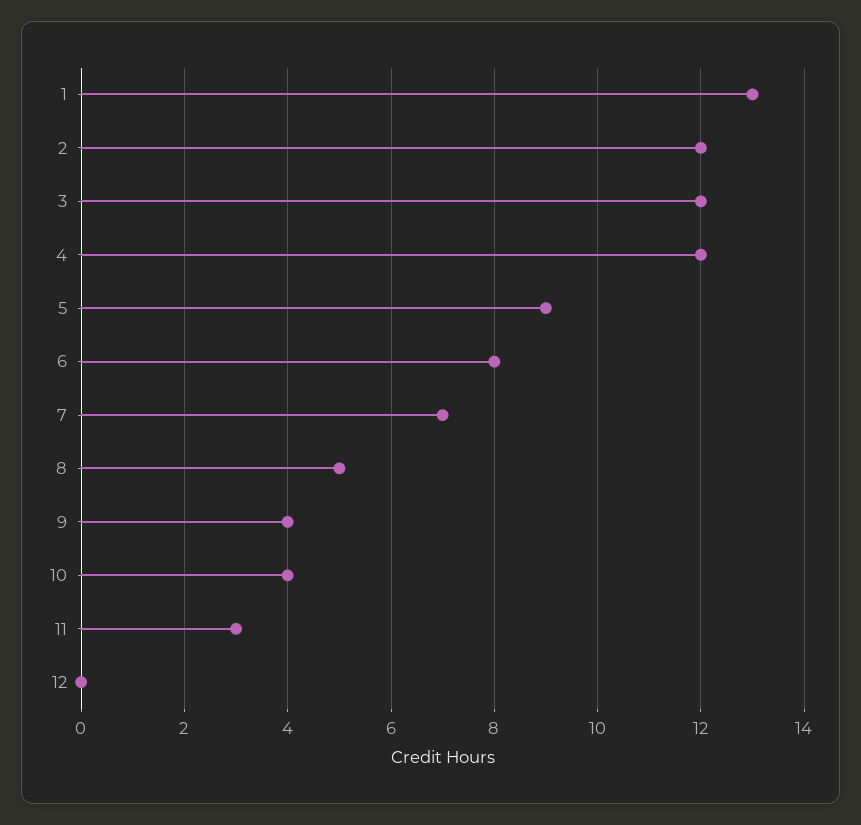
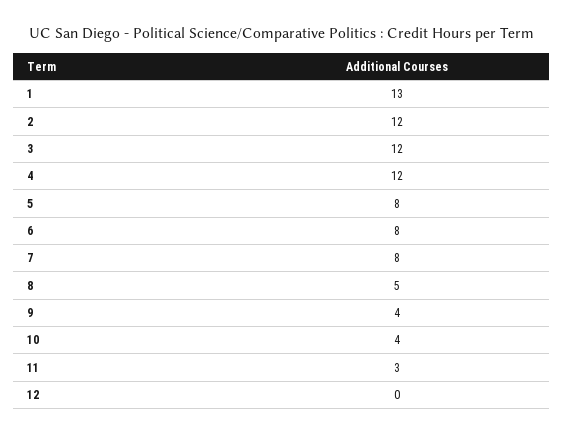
5: 9 -> 8
7: 7 -> 8

